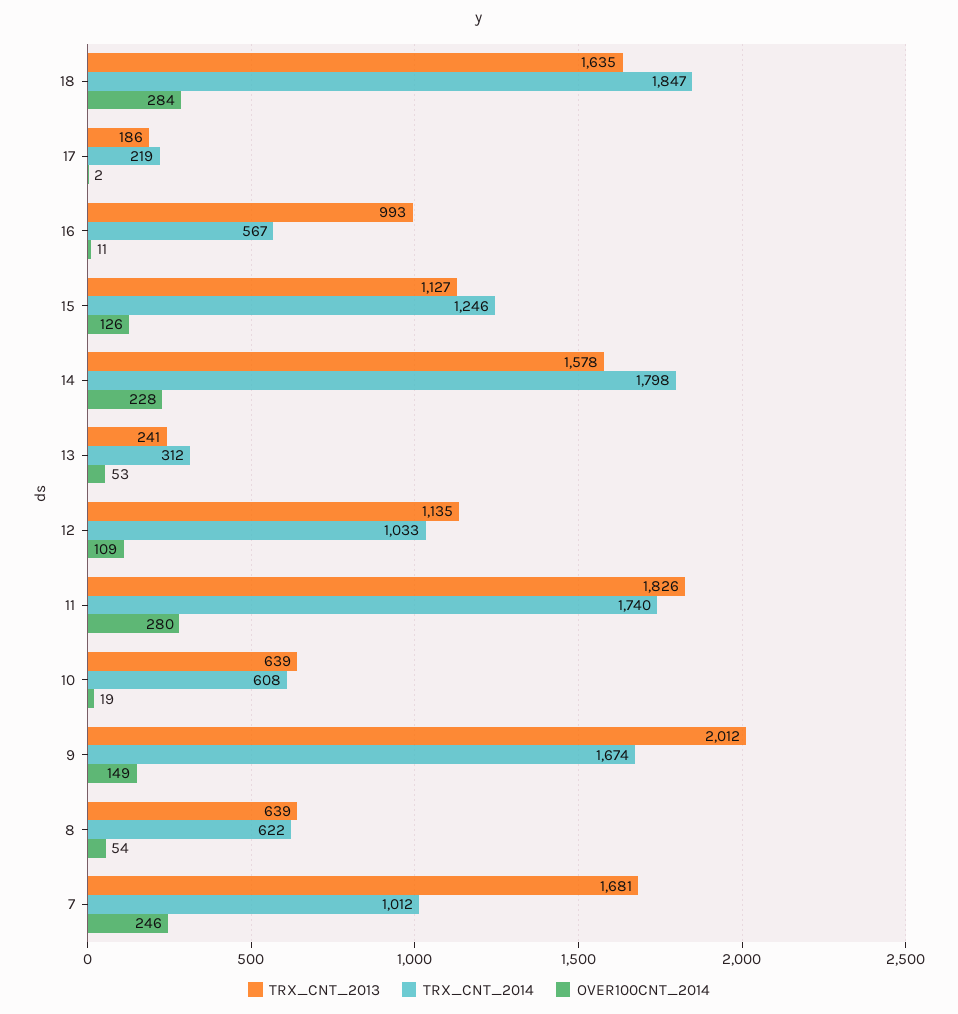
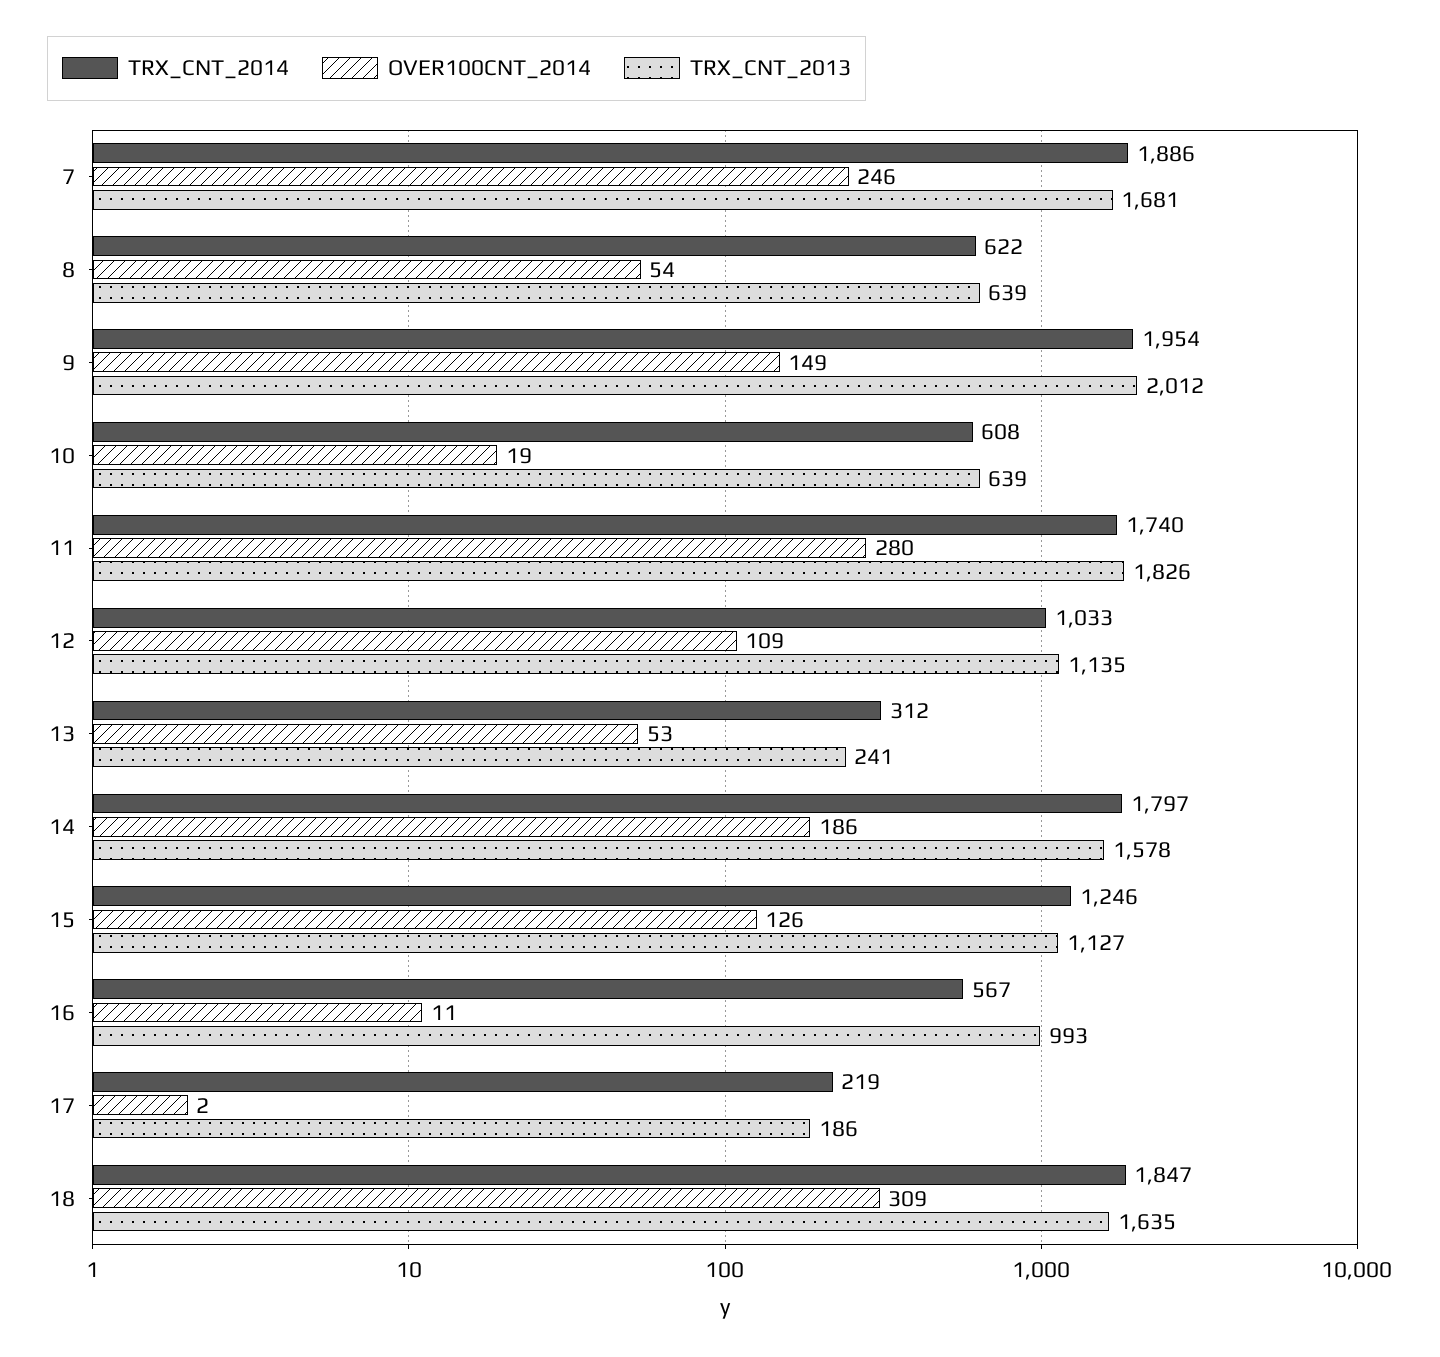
OVER100CNT_2014, 18: 284 -> 309
TRX_CNT_2014, 14: 1798 -> 1797
OVER100CNT_2014, 14: 228 -> 186
TRX_CNT_2014, 9: 1674 -> 1954
TRX_CNT_2014, 7: 1012 -> 1886

